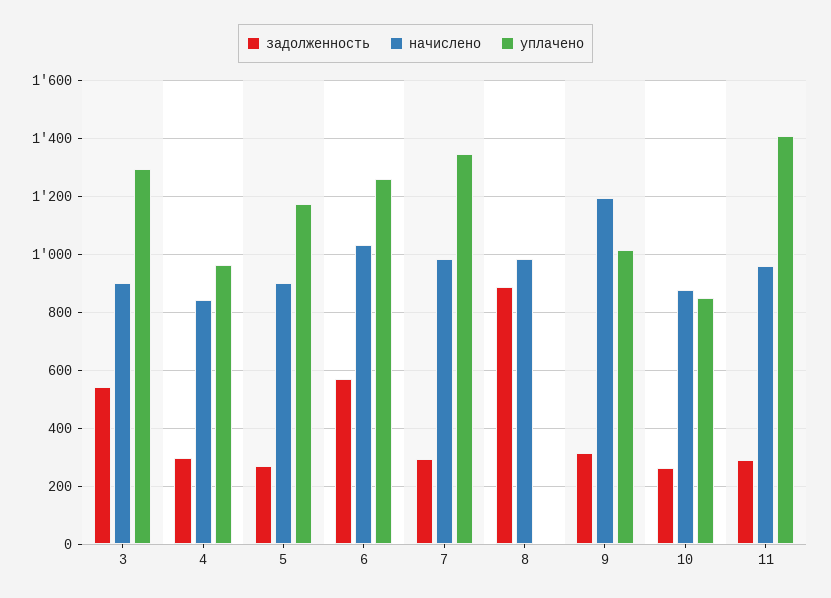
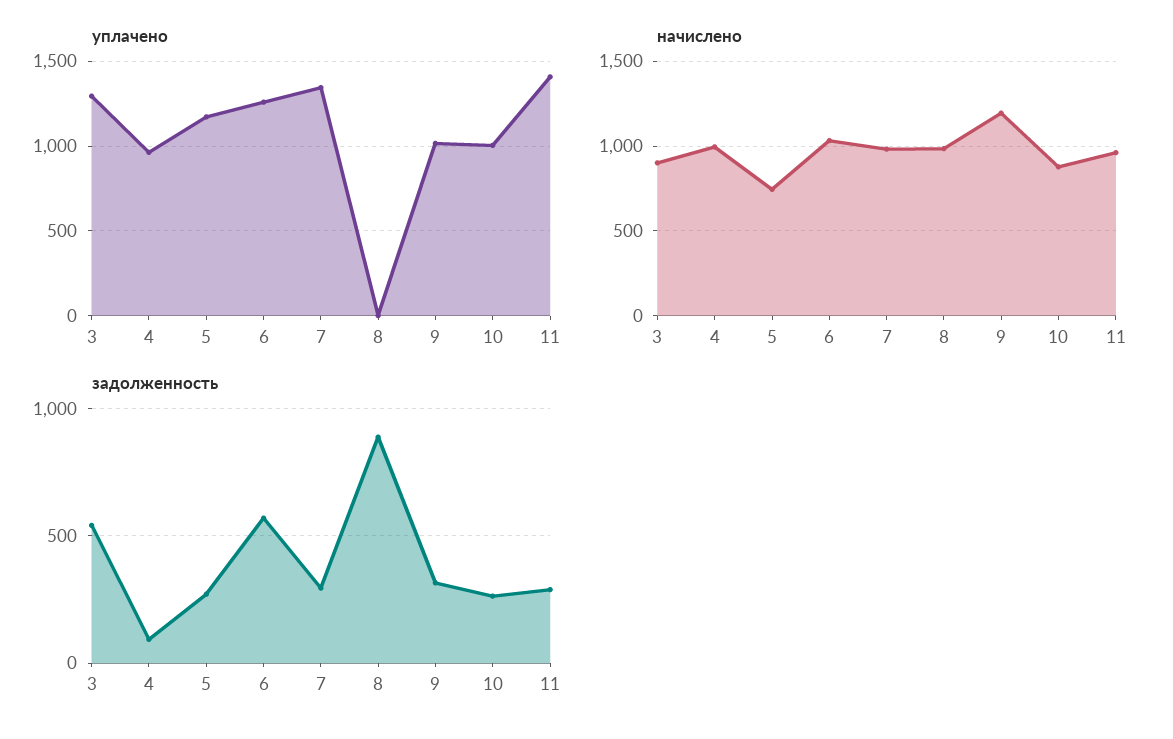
задолженность, 4: 300 -> 100
начислено, 4: 850 -> 1000
начислено, 5: 900 -> 750
уплачено, 10: 850 -> 1000

